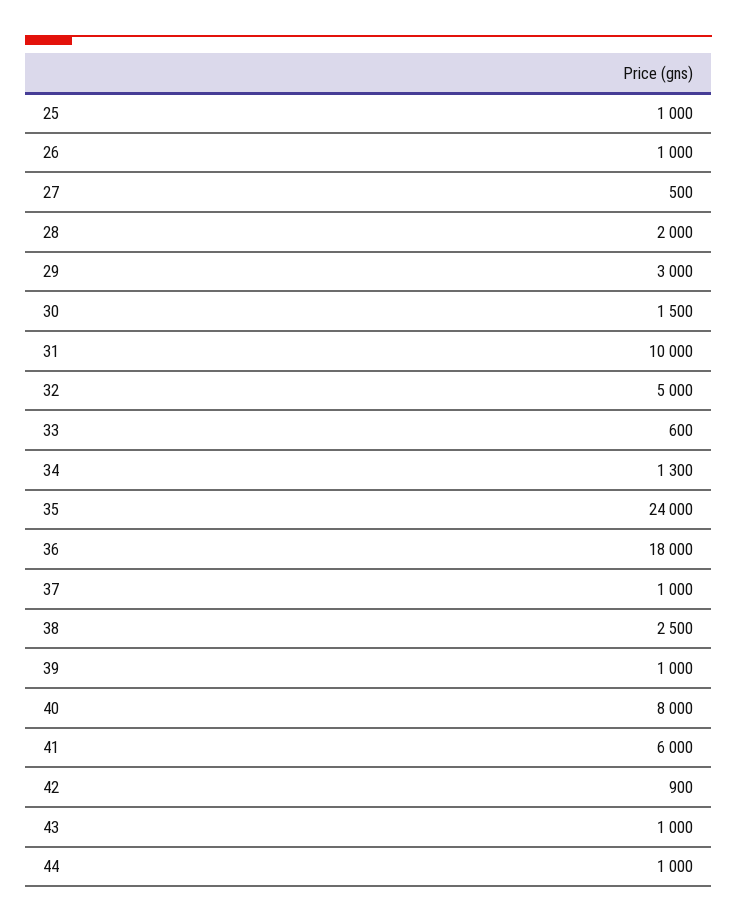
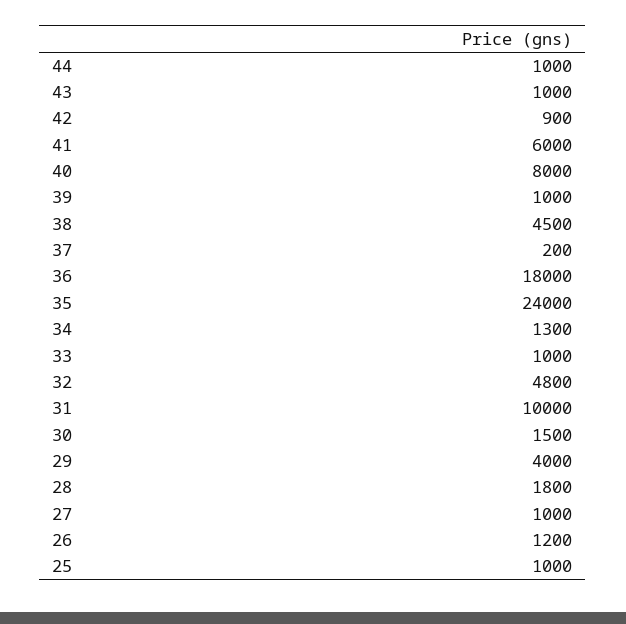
26: 1000 -> 1200
27: 500 -> 1000
28: 2000 -> 1800
29: 3000 -> 4000
32: 5000 -> 4800
33: 600 -> 1000
37: 1000 -> 200
38: 2500 -> 4500

